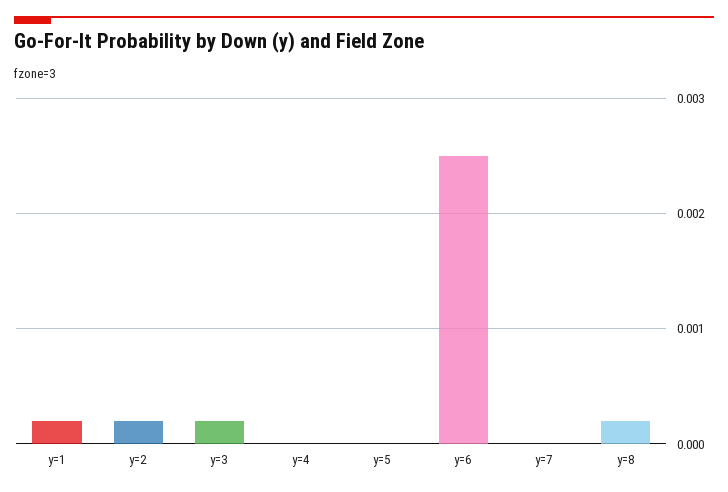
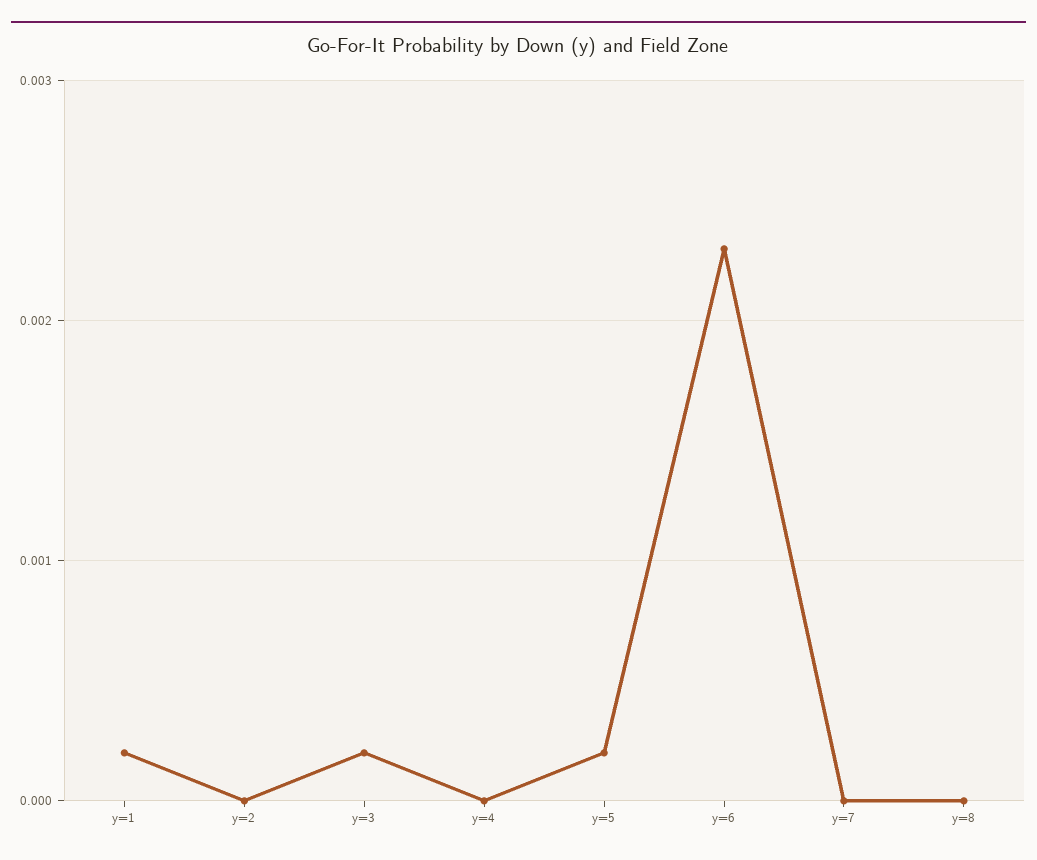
y=2: 0.0002 -> 0
y=5: 0 -> 0.0002
y=6: 0.0025 -> 0.0023
y=8: 0.0002 -> 0

